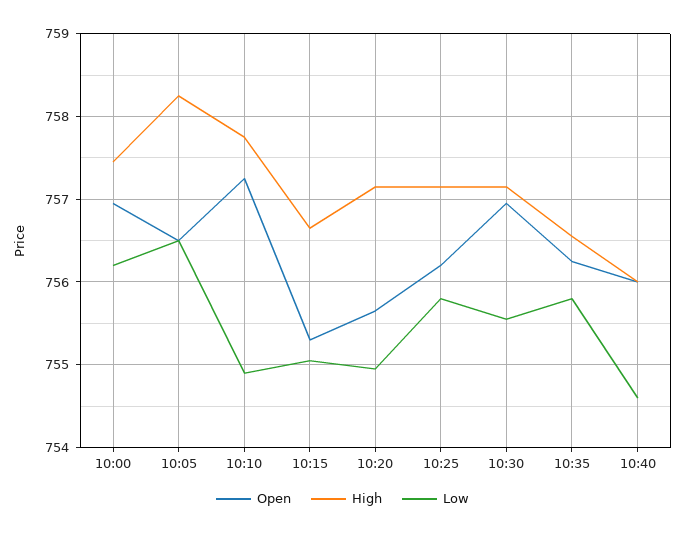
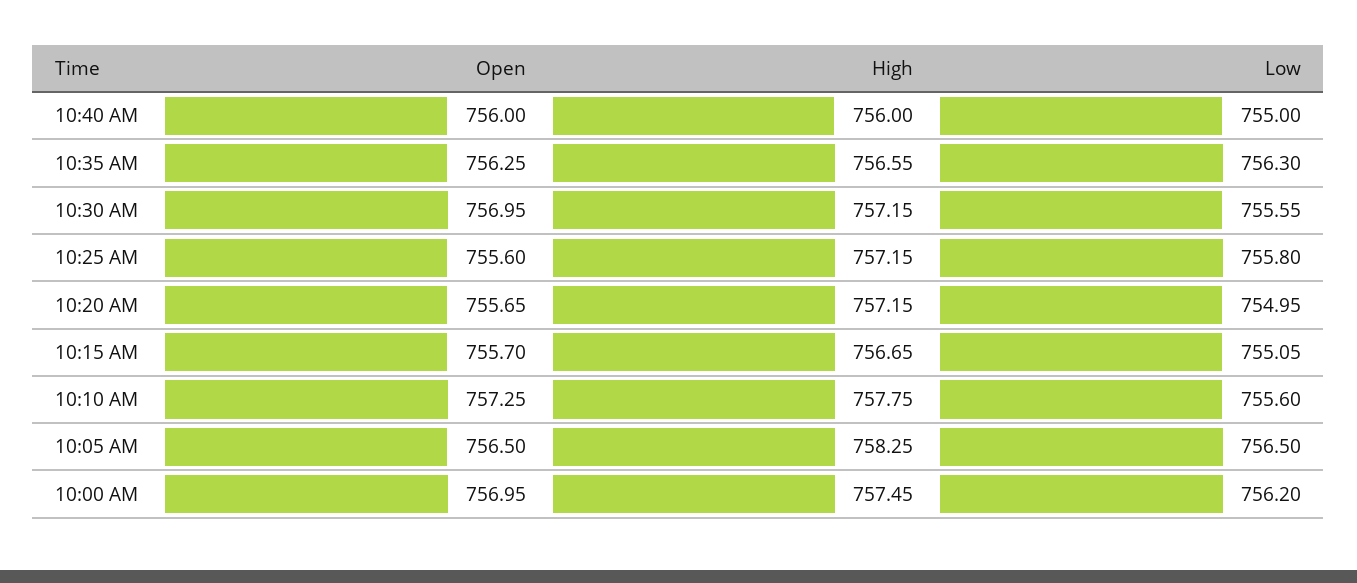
Low, 10:10: 754.9 -> 755.6
Open, 10:15: 755.3 -> 755.7
Open, 10:25: 756.2 -> 755.6
Low, 10:35: 755.8 -> 756.3
Low, 10:40: 754.6 -> 755

